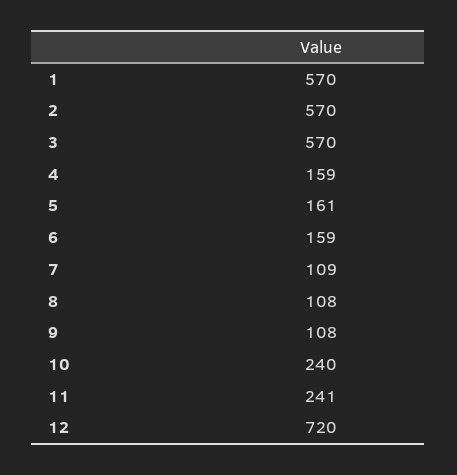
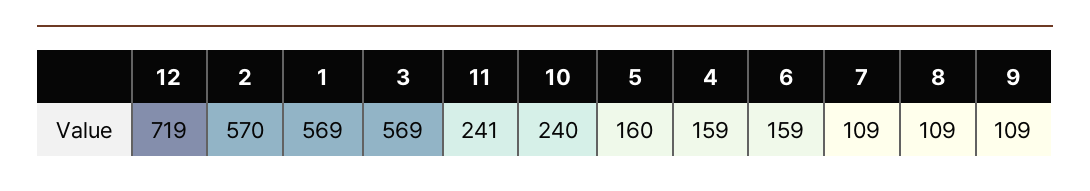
1: 570 -> 569
3: 570 -> 569
5: 161 -> 160
8: 108 -> 109
9: 108 -> 109
12: 720 -> 719

